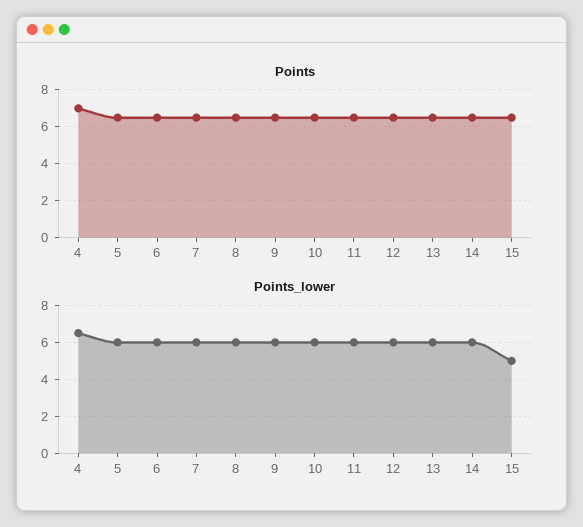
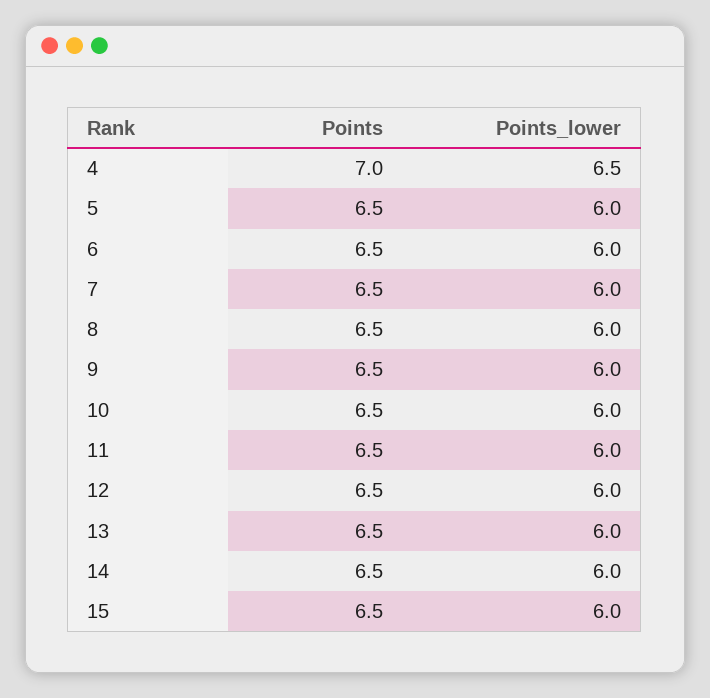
Points_lower, 15: 5 -> 6

